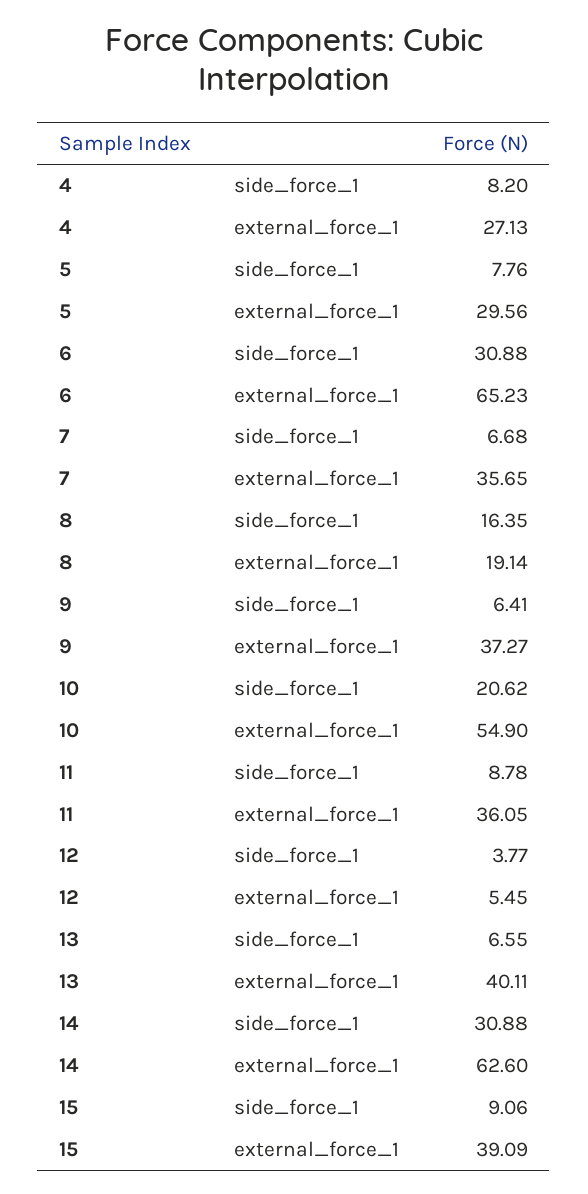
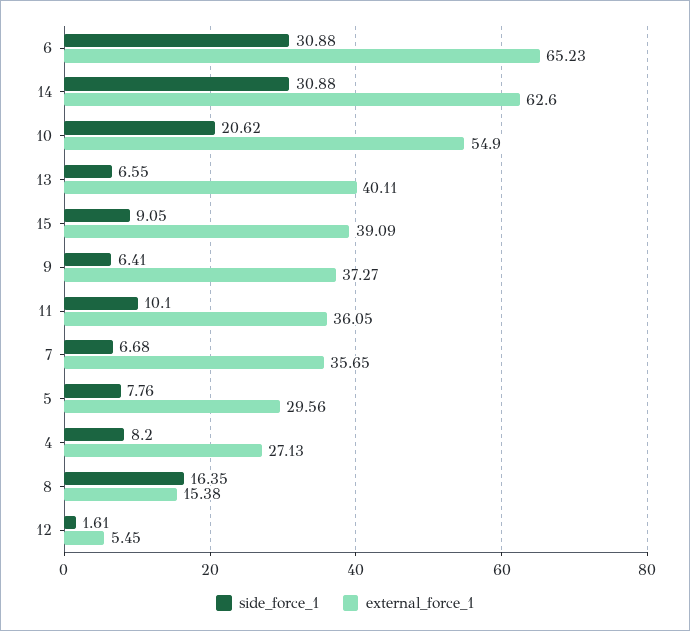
external_force_1, 8: 19.14 -> 15.38
side_force_1, 11: 8.78 -> 10.1
side_force_1, 12: 3.77 -> 1.61
side_force_1, 15: 9.06 -> 9.05

